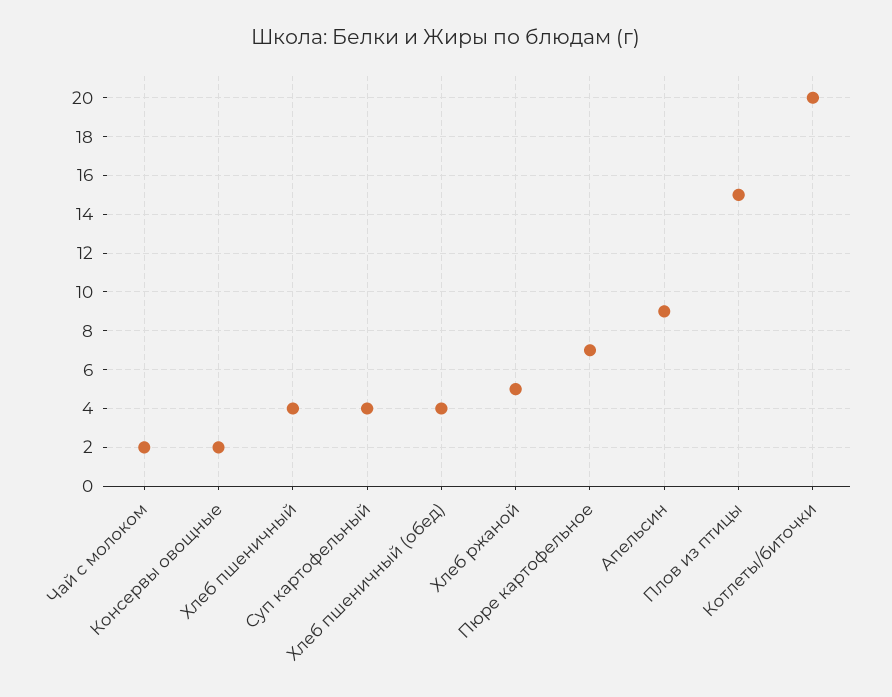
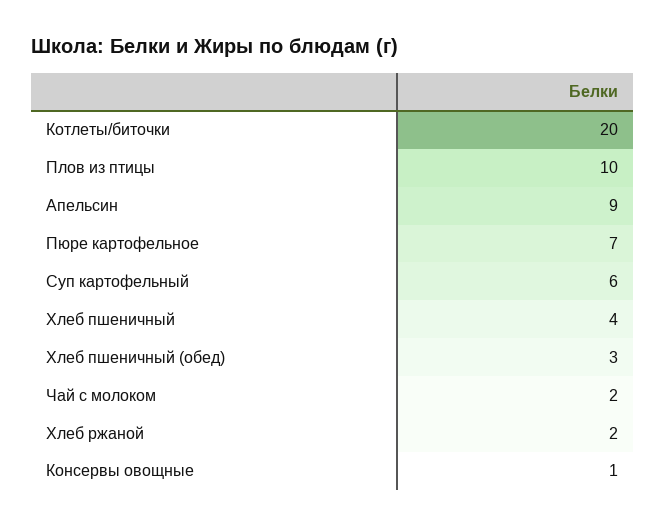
Консервы овощные: 2 -> 1
Суп картофельный: 4 -> 6
Хлеб пшеничный (обед): 4 -> 3
Хлеб ржаной: 5 -> 2
Плов из птицы: 15 -> 10

